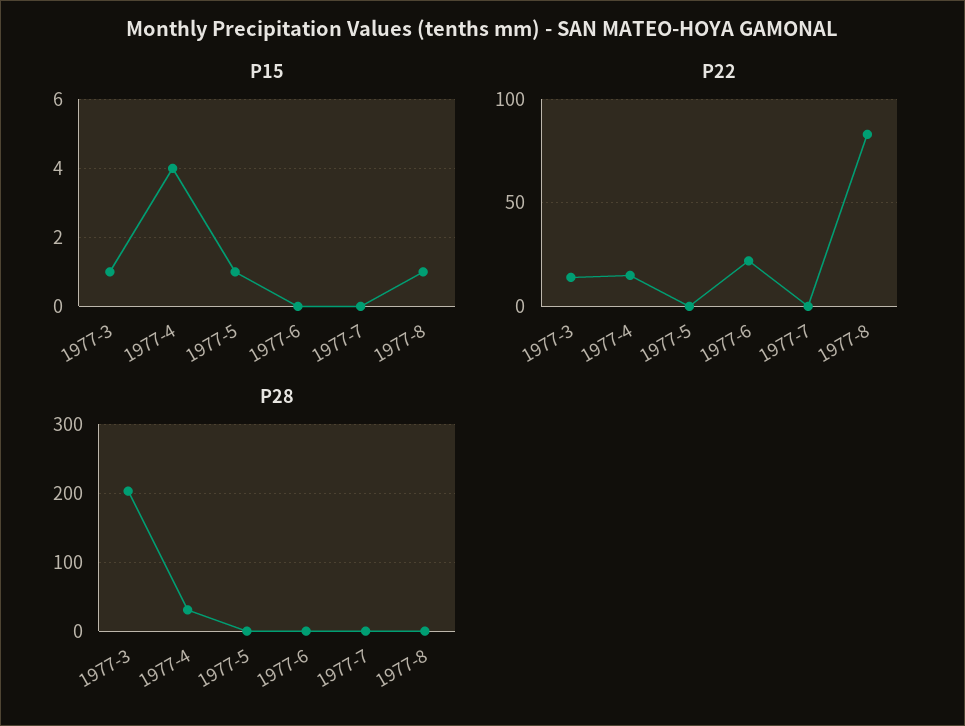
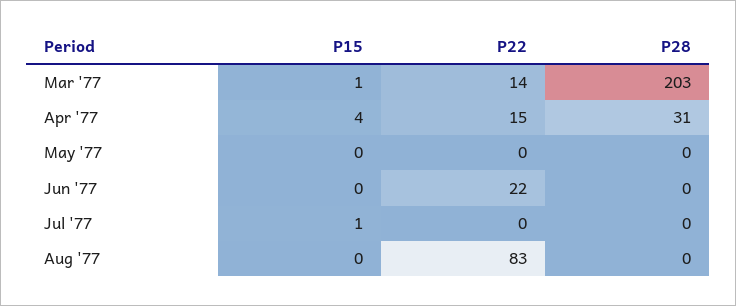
P15, 1977-5: 1 -> 0
P15, 1977-7: 0 -> 1
P15, 1977-8: 1 -> 0

